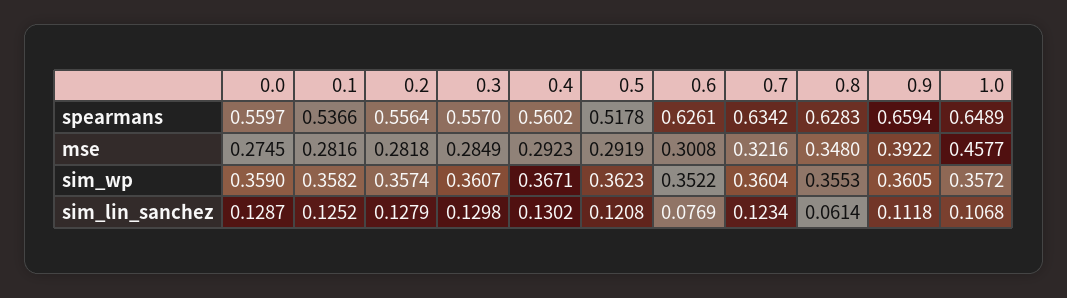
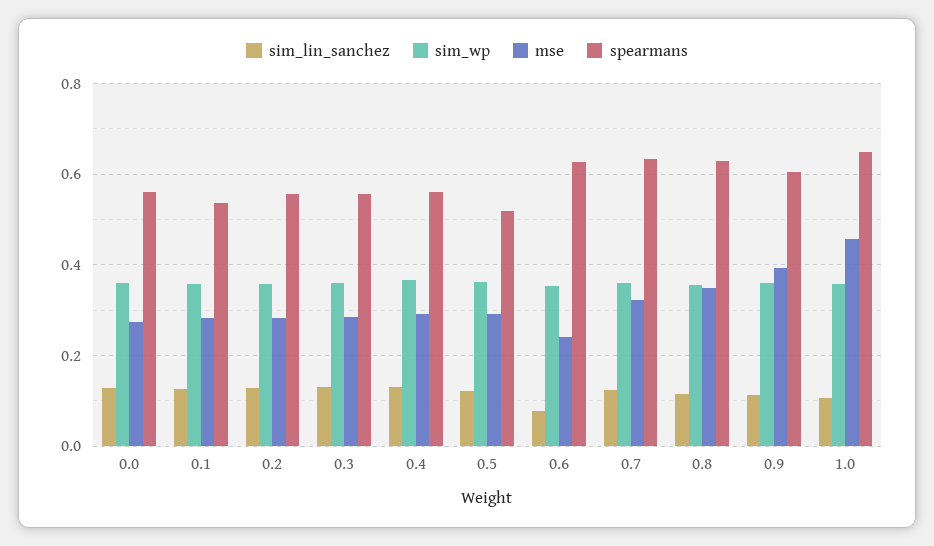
spearmans, 0.9: 0.6594 -> 0.6
mse, 0.6: 0.3008 -> 0.24
sim_lin_sanchez, 0.8: 0.0614 -> 0.12

